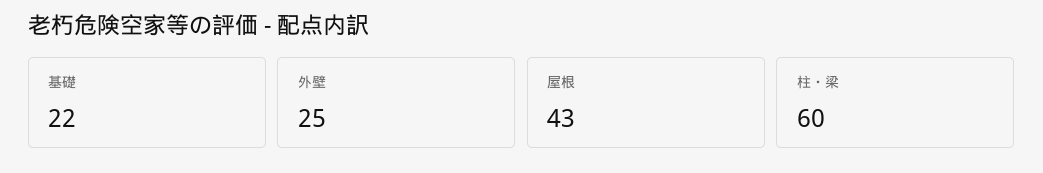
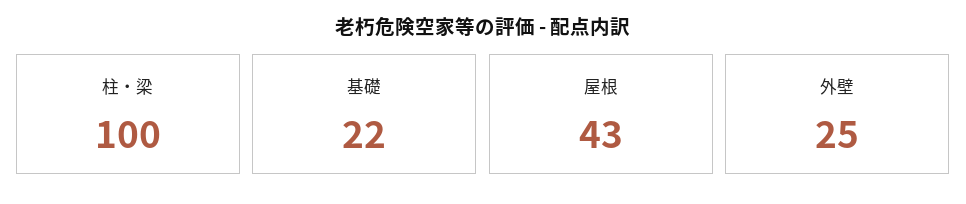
柱・梁: 60 -> 100

